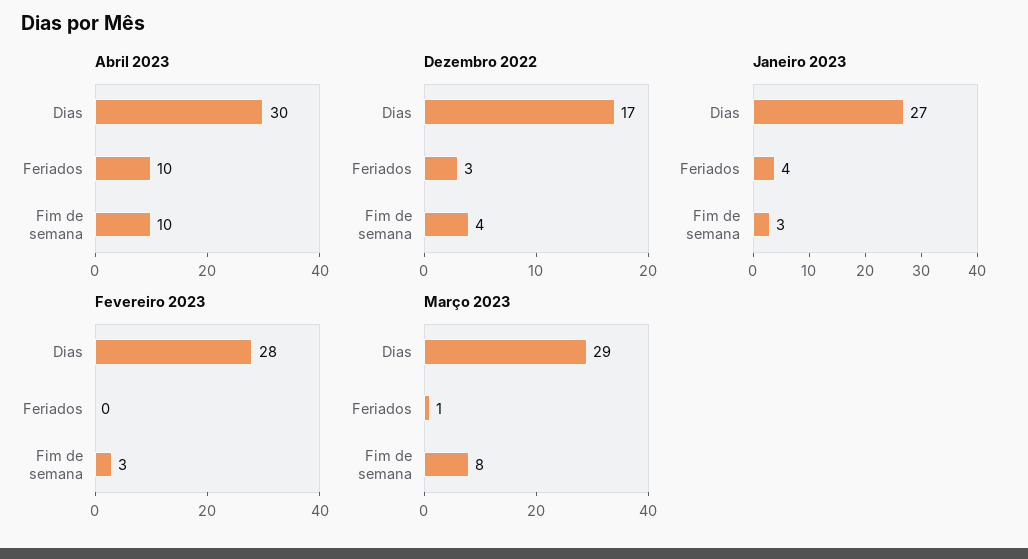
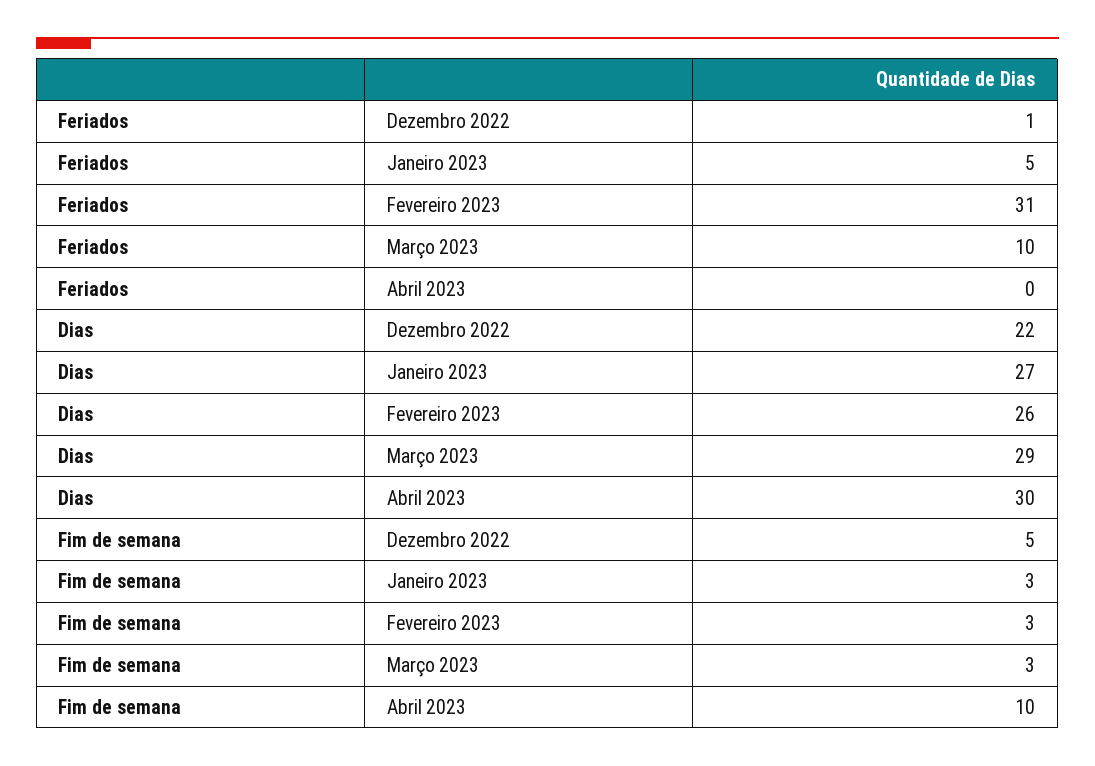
Abril 2023, Feriados: 10 -> 0
Dezembro 2022, Dias: 17 -> 22
Dezembro 2022, Feriados: 3 -> 1
Dezembro 2022, Fim de semana: 4 -> 5
Janeiro 2023, Feriados: 4 -> 5
Fevereiro 2023, Dias: 28 -> 26
Fevereiro 2023, Feriados: 0 -> 31
Março 2023, Feriados: 1 -> 10
Março 2023, Fim de semana: 8 -> 3

